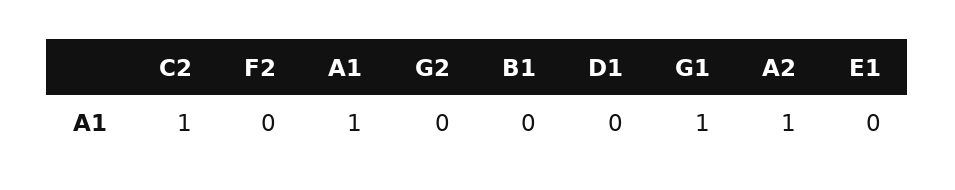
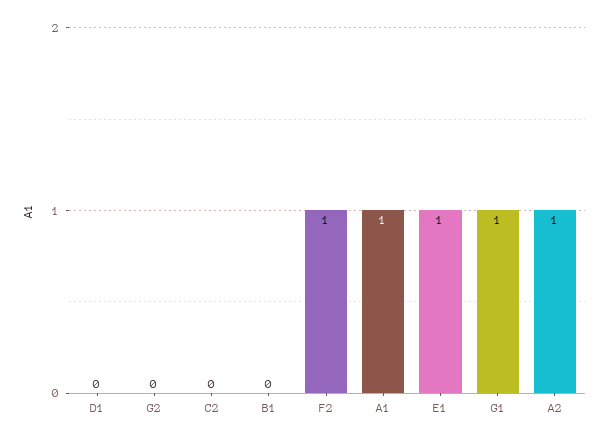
C2: 1 -> 0
F2: 0 -> 1
E1: 0 -> 1

